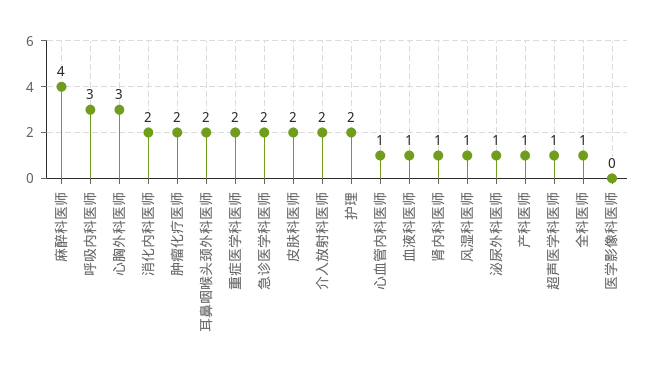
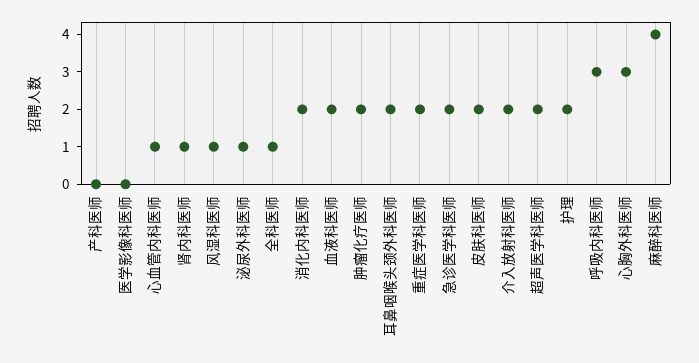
血液科医师: 1 -> 2
产科医师: 1 -> 0
超声医学科医师: 1 -> 2

